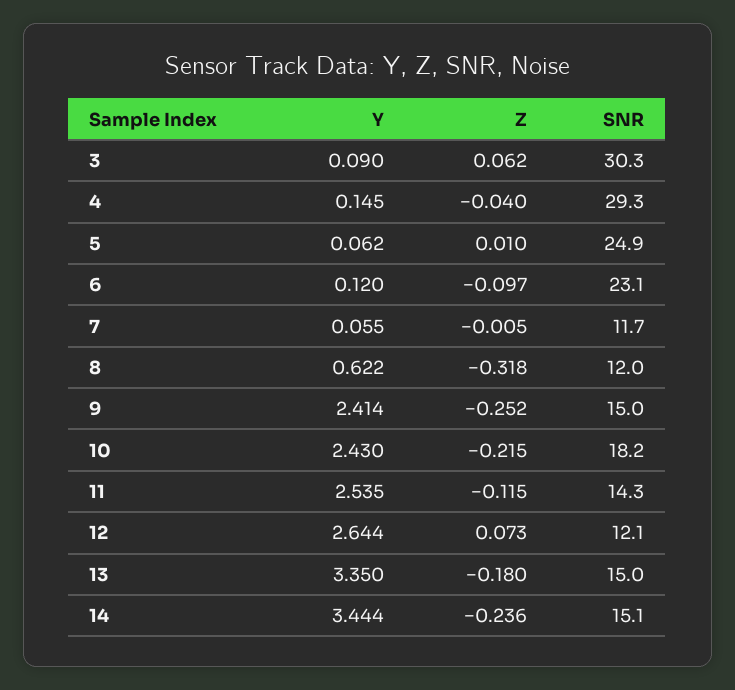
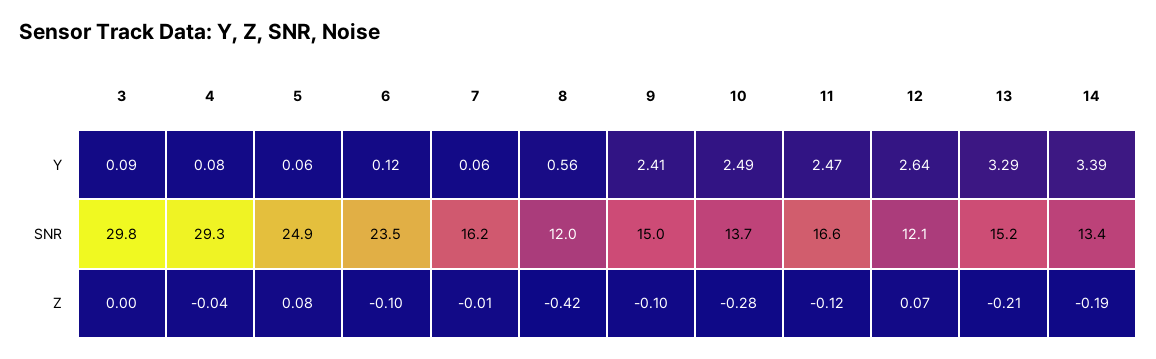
Z, 3: 0.062 -> 0
SNR, 3: 30.3 -> 29.8
Y, 4: 0.145 -> 0.08
Z, 5: 0.01 -> 0.08
SNR, 6: 23.1 -> 23.5
SNR, 7: 11.7 -> 16.2
Y, 8: 0.622 -> 0.56
Z, 8: -0.318 -> -0.42
Z, 9: -0.252 -> -0.1
Y, 10: 2.43 -> 2.49
Z, 10: -0.215 -> -0.28
SNR, 10: 18.2 -> 13.7
Y, 11: 2.535 -> 2.47
SNR, 11: 14.3 -> 16.6
Y, 13: 3.35 -> 3.29
Z, 13: -0.18 -> -0.21
SNR, 13: 15 -> 15.2
Y, 14: 3.444 -> 3.39
Z, 14: -0.236 -> -0.19
SNR, 14: 15.1 -> 13.4

